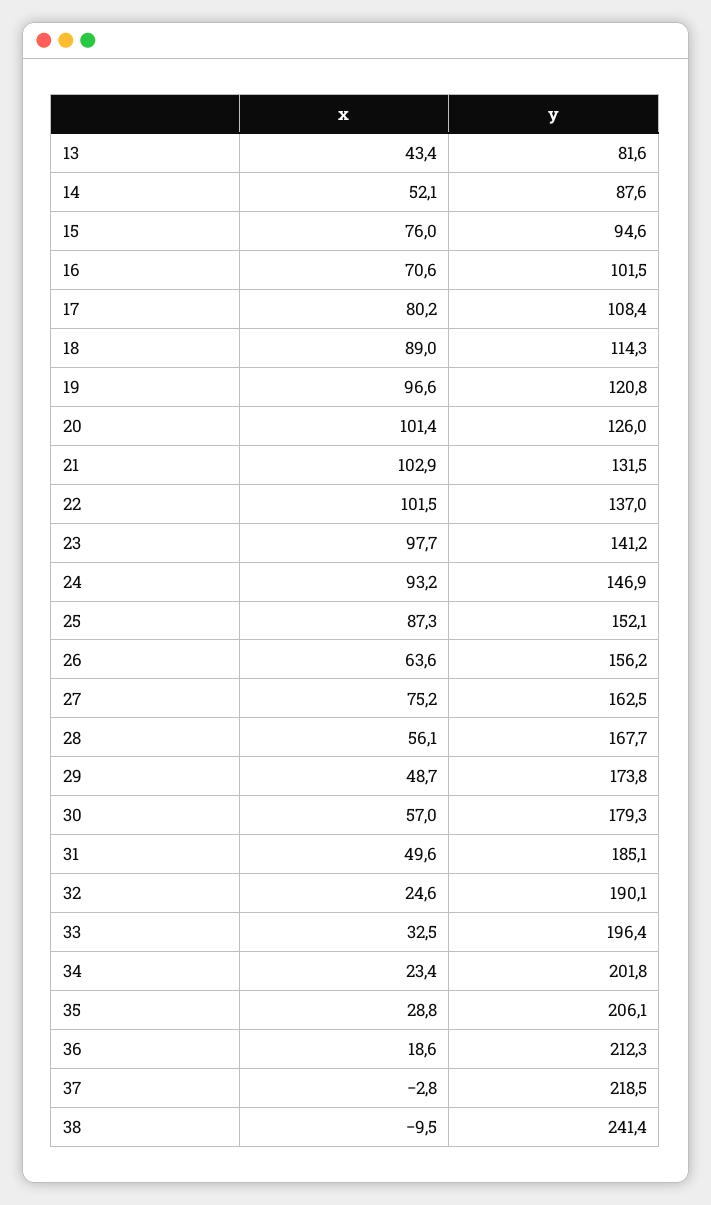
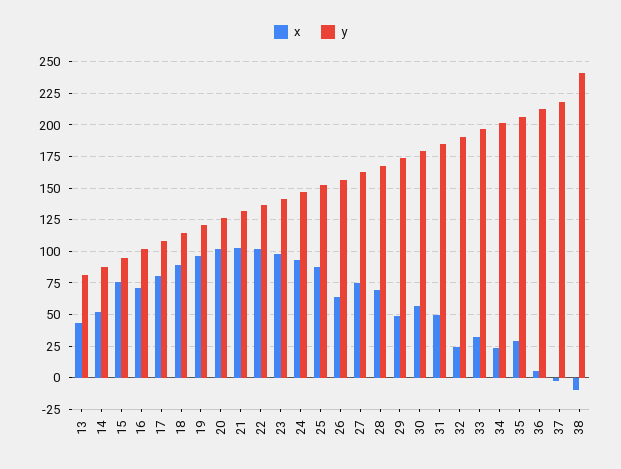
x, 28: 56.1 -> 70
x, 36: 18.6 -> 5

